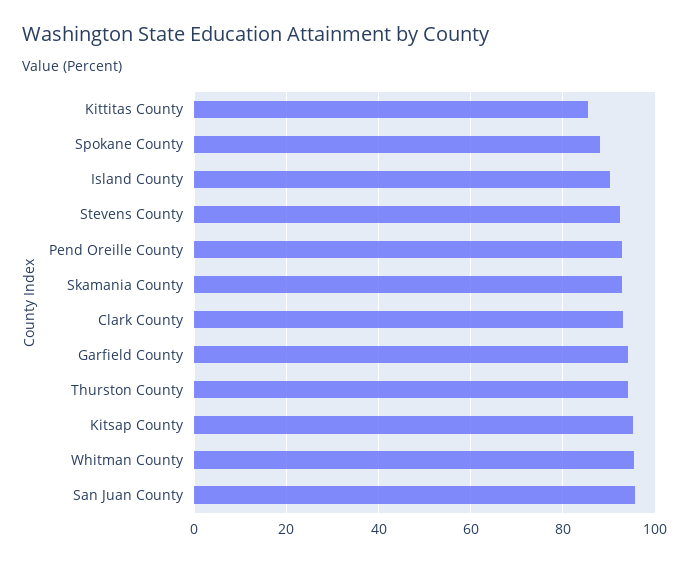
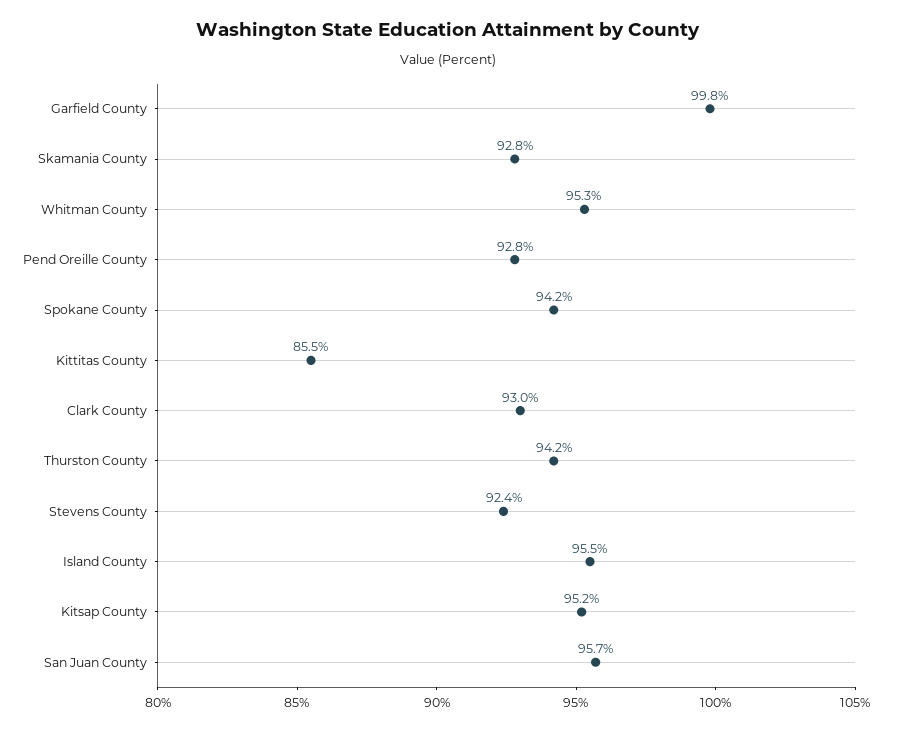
Spokane County: 88 -> 94.2
Island County: 90 -> 95.5
Garfield County: 94 -> 99.8

